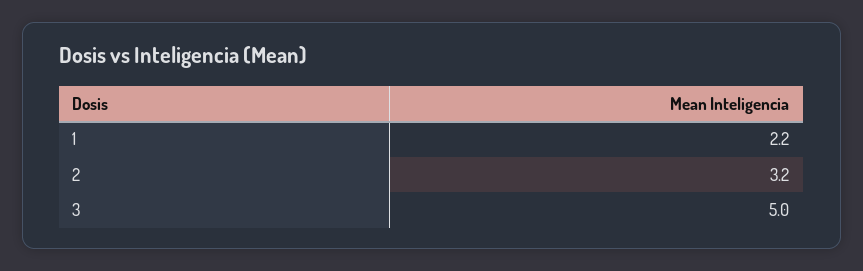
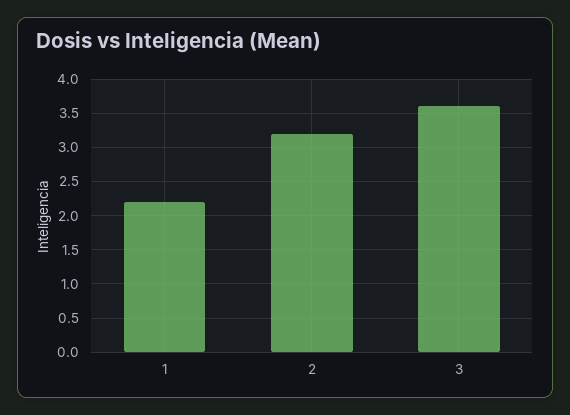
3: 5 -> 3.6

